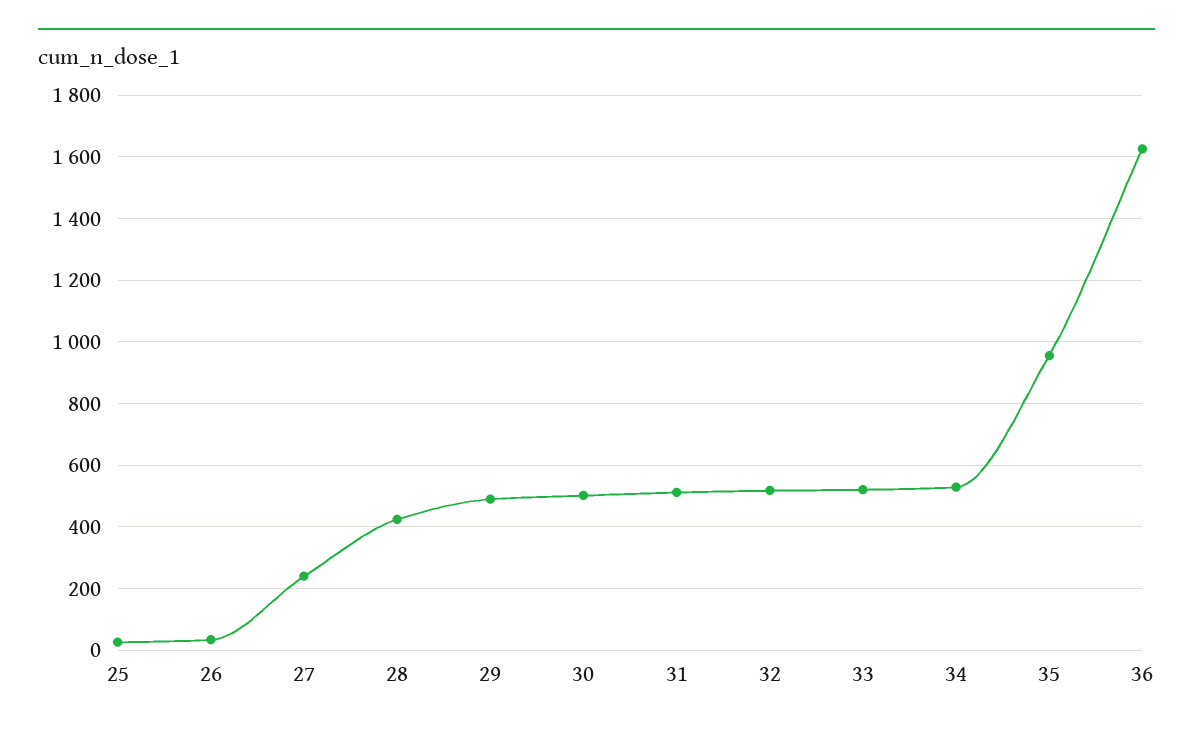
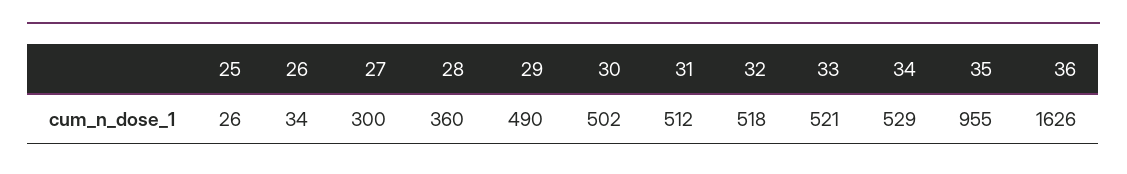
27: 240 -> 300
28: 420 -> 360

